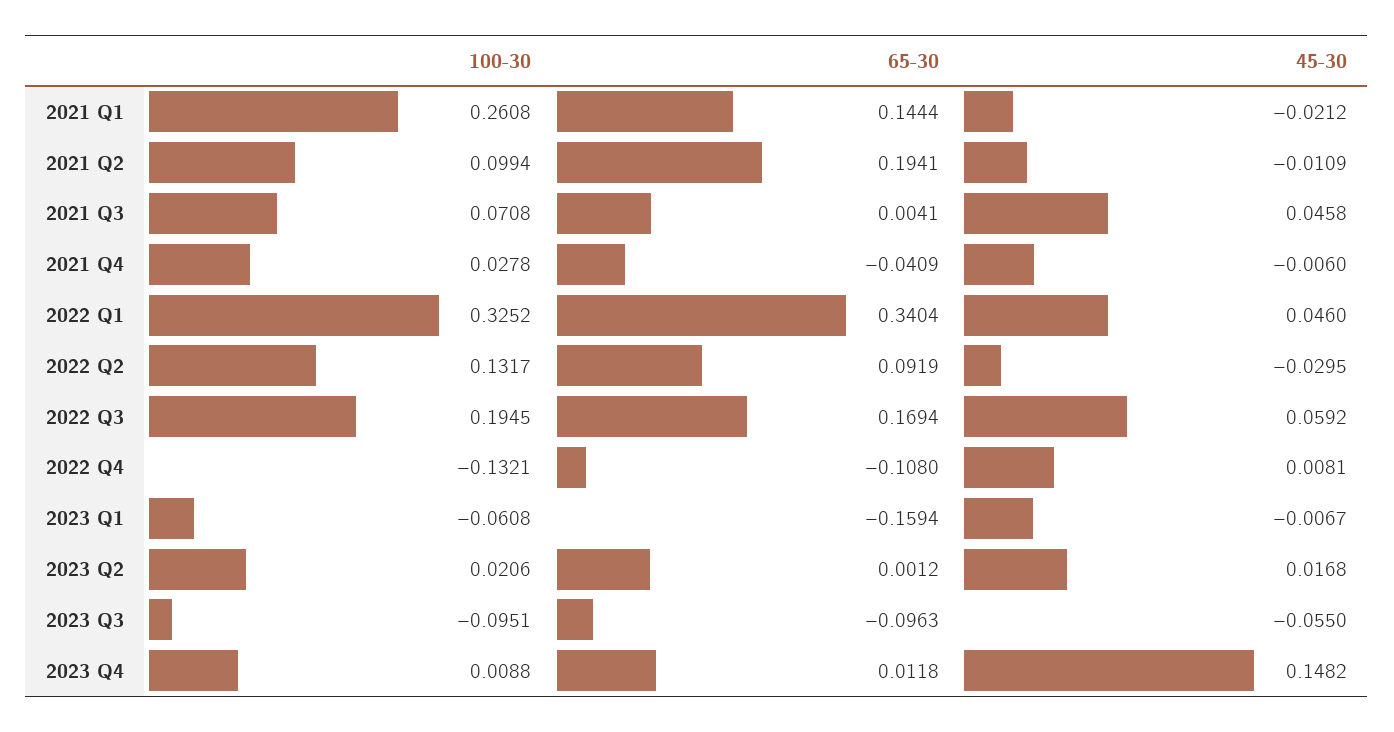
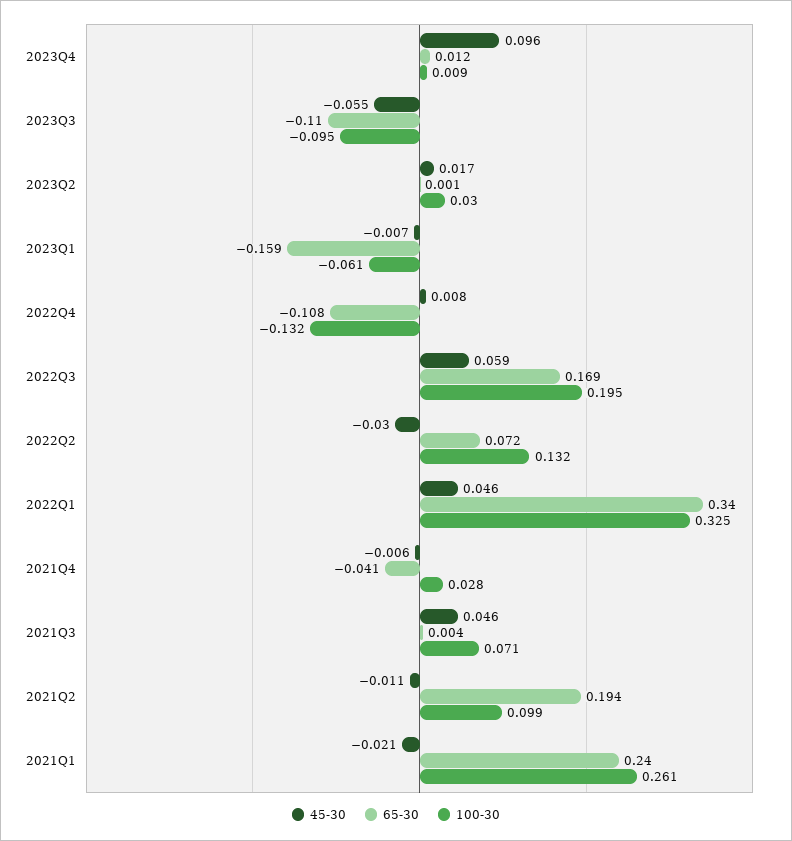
65-30, 2021 Q1: 0.1444 -> 0.24
65-30, 2022 Q2: 0.0919 -> 0.072
100-30, 2023 Q2: 0.0206 -> 0.03
65-30, 2023 Q3: -0.0963 -> -0.11
45-30, 2023 Q4: 0.1482 -> 0.096

